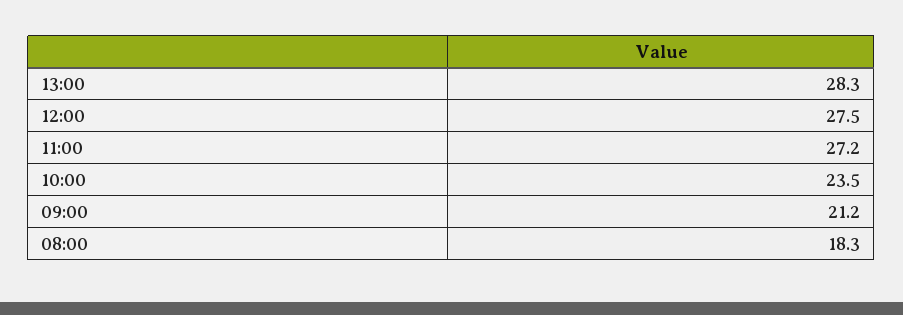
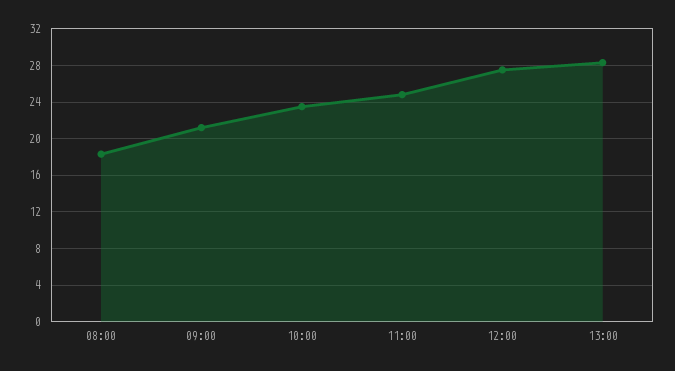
11:00: 27.2 -> 25

